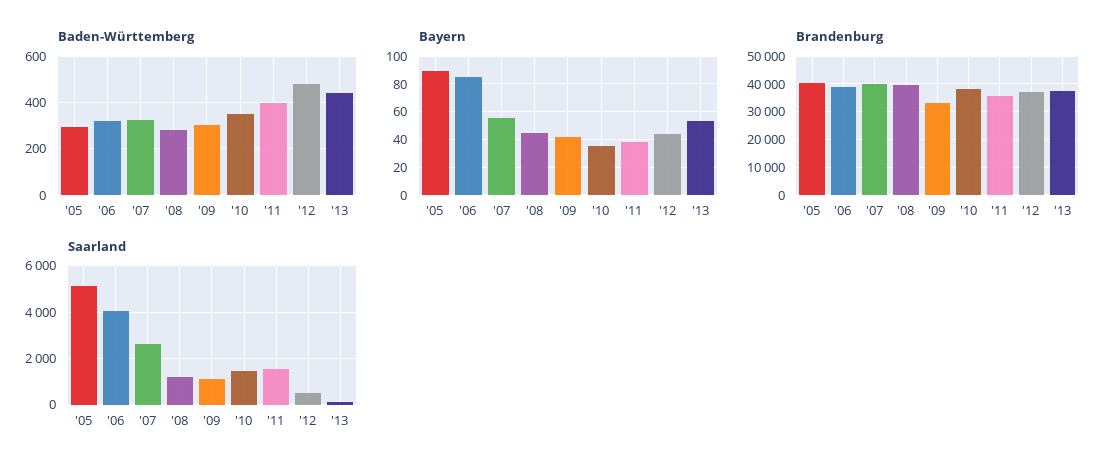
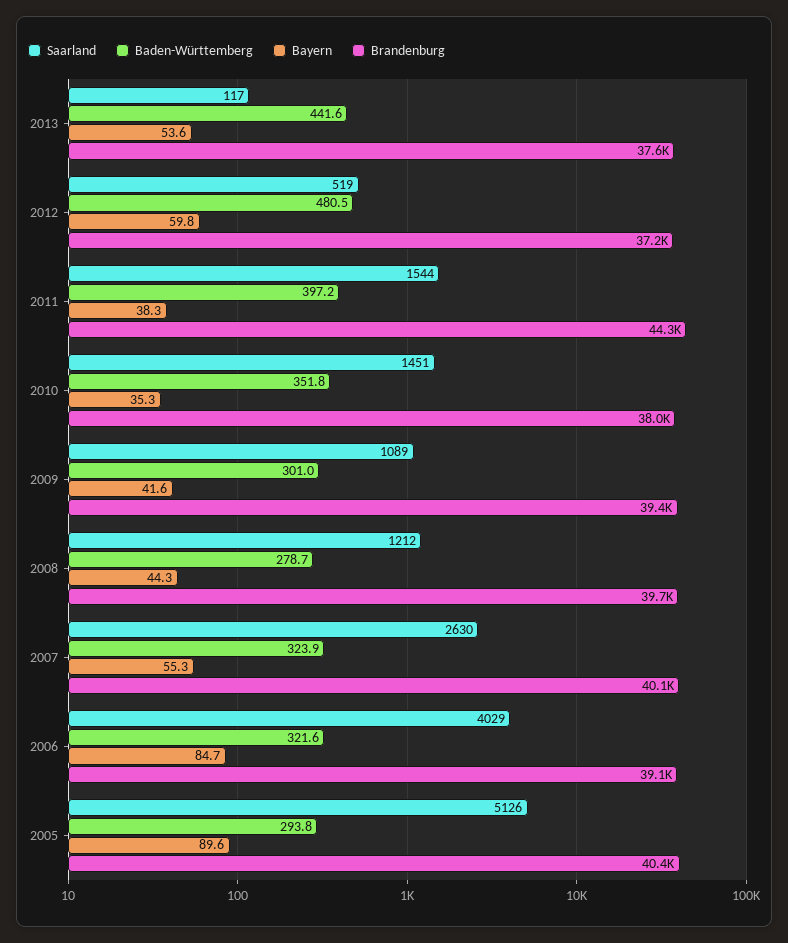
Bayern, '12: 45 -> 59.8
Brandenburg, '09: 32500 -> 39400
Brandenburg, '11: 35000 -> 44300

